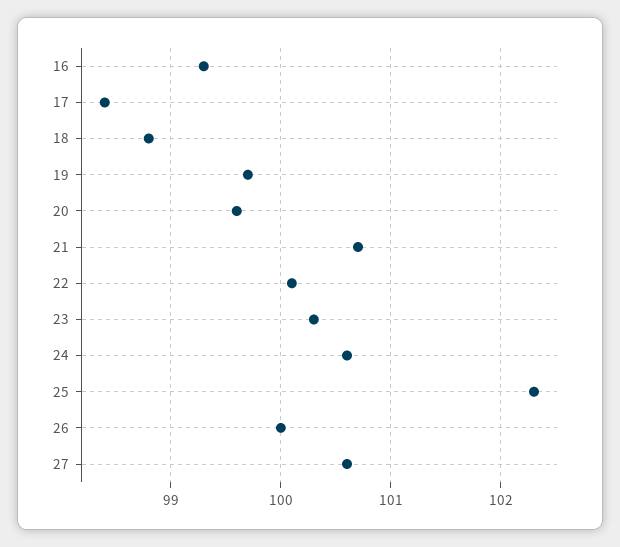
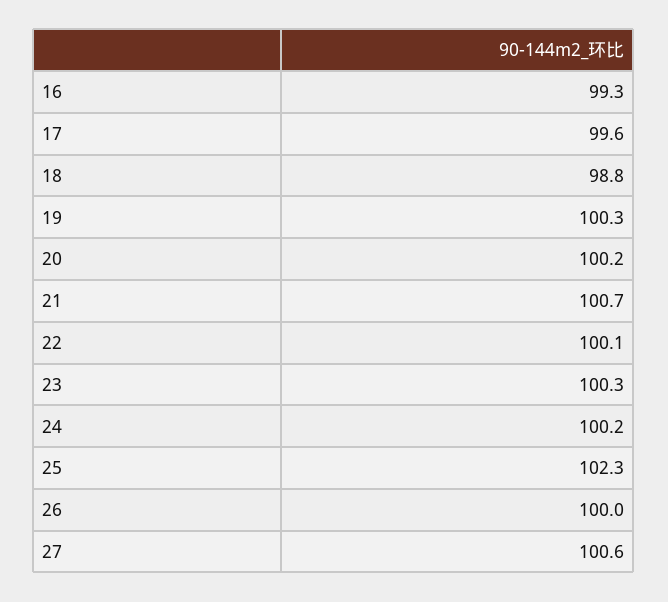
17: 98.4 -> 99.6
19: 99.7 -> 100.3
20: 99.6 -> 100.2
24: 100.6 -> 100.2

